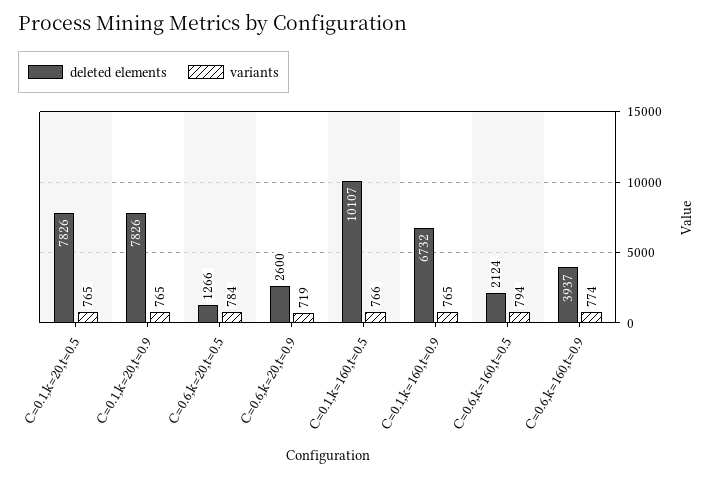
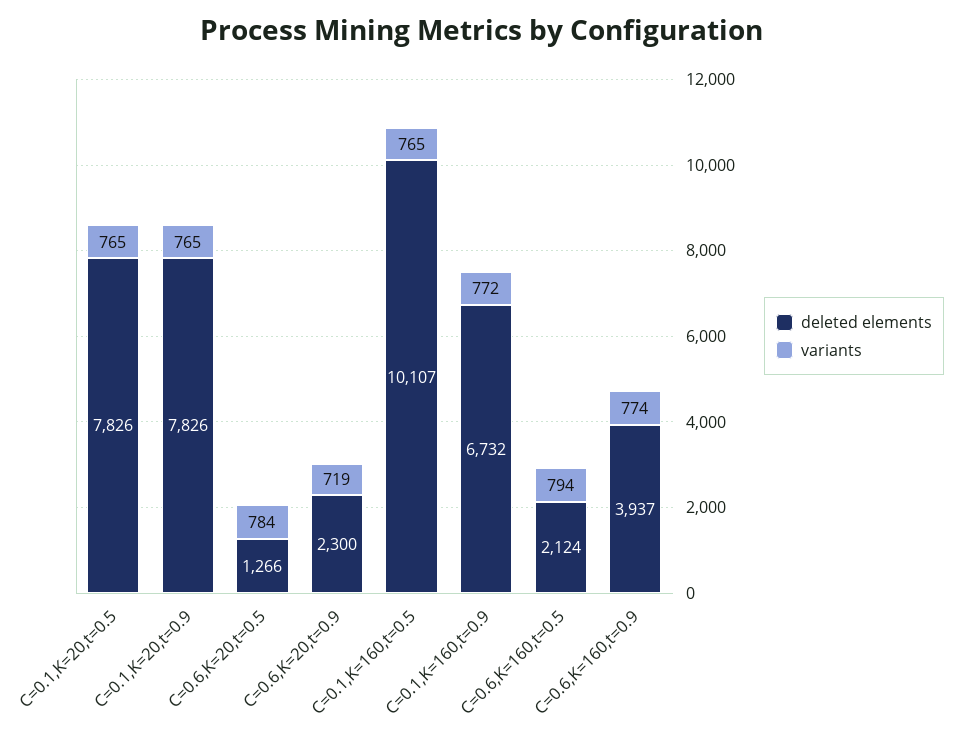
deleted elements, C=0.6,k=20,t=0.9: 2600 -> 2300
variants, C=0.1,k=160,t=0.5: 766 -> 765
variants, C=0.1,k=160,t=0.9: 765 -> 772

